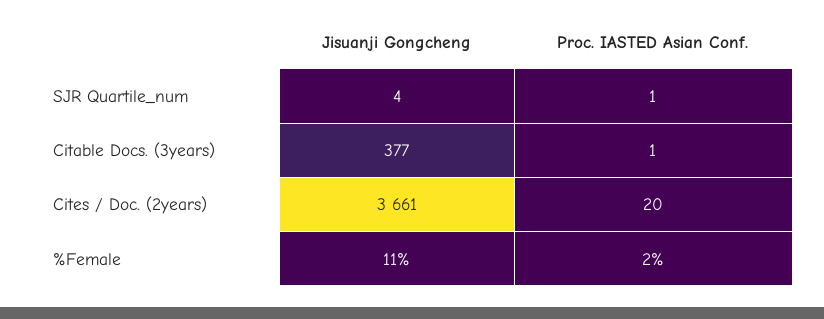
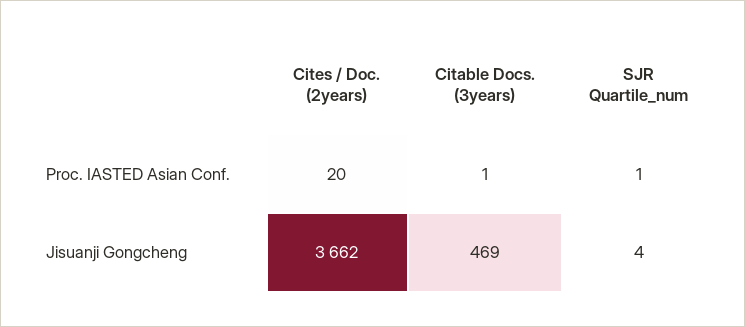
Jisuanji Gongcheng, Citable Docs. (3years): 377 -> 469
Jisuanji Gongcheng, Cites / Doc. (2years): 3661 -> 3662
Jisuanji Gongcheng, %Female: 11 -> none
Proc. IASTED Asian Conf., %Female: 2 -> none

